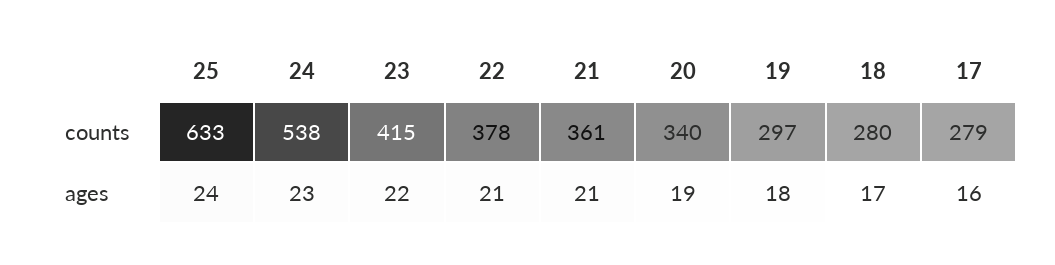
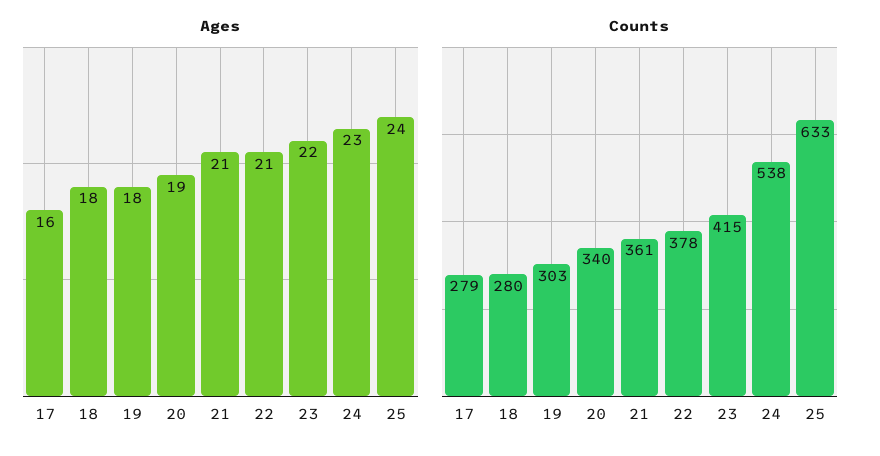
counts, 19: 297 -> 303
ages, 18: 17 -> 18

